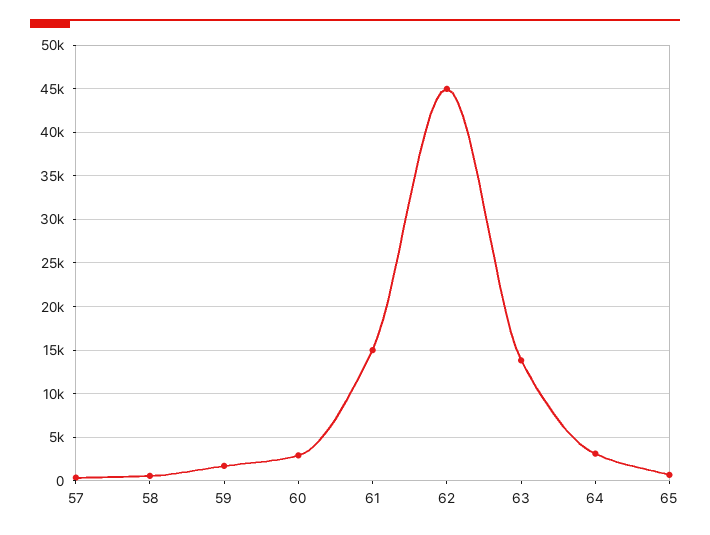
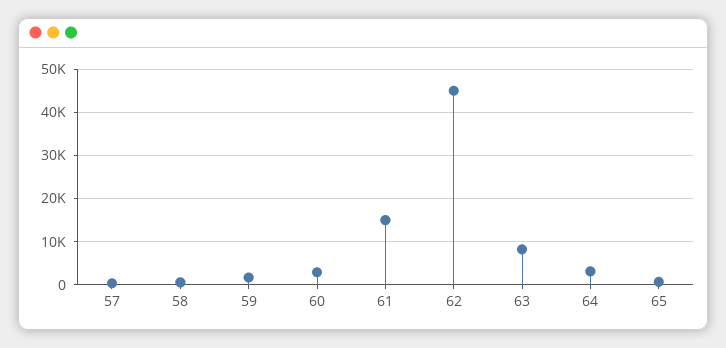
63: 14000 -> 8000

